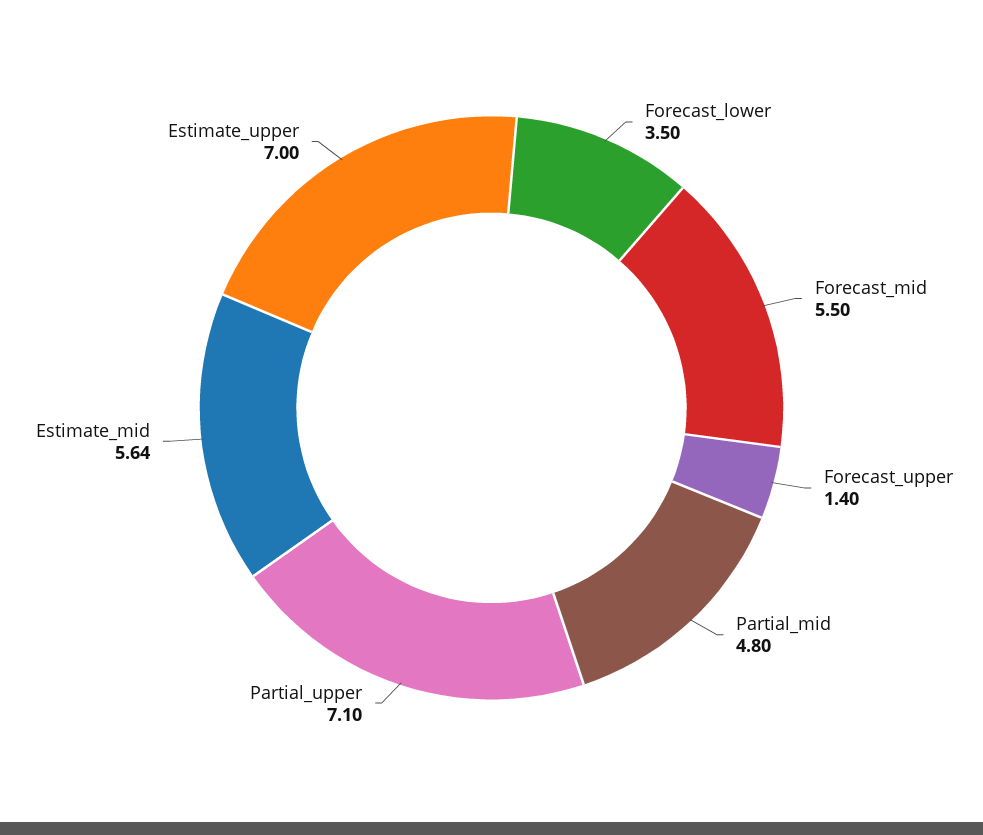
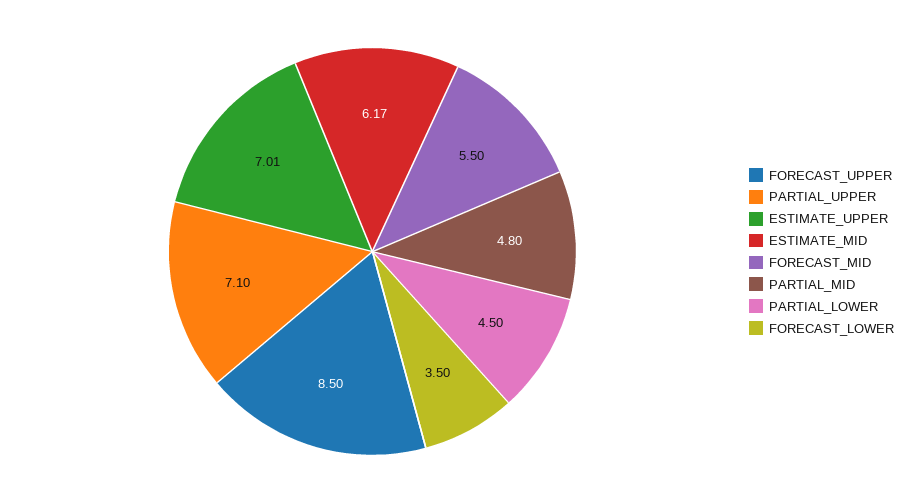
Forecast_upper: 1.4 -> 8.5
Estimate_mid: 5.64 -> 6.17
Estimate_upper: 7 -> 7.01
PARTIAL_LOWER: none -> 4.5

